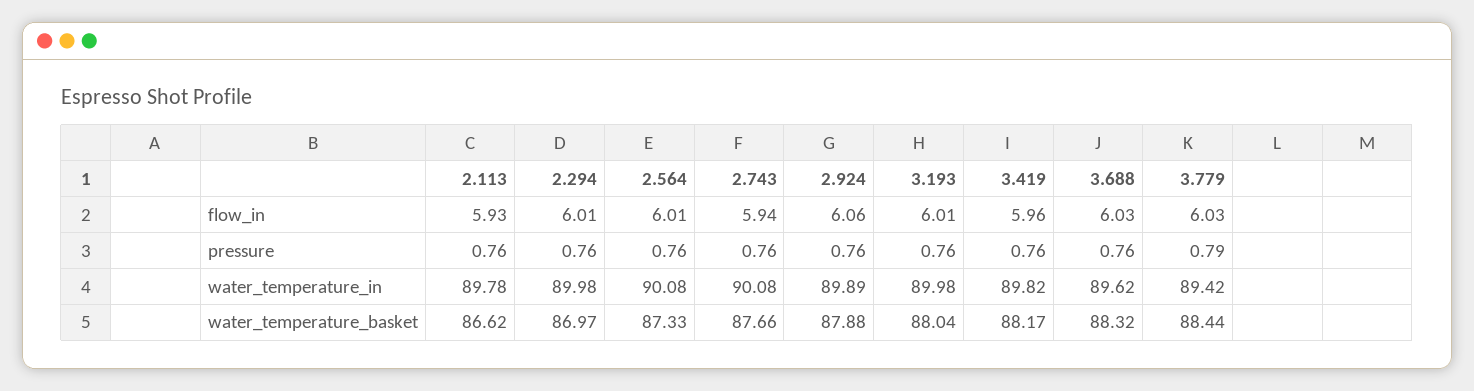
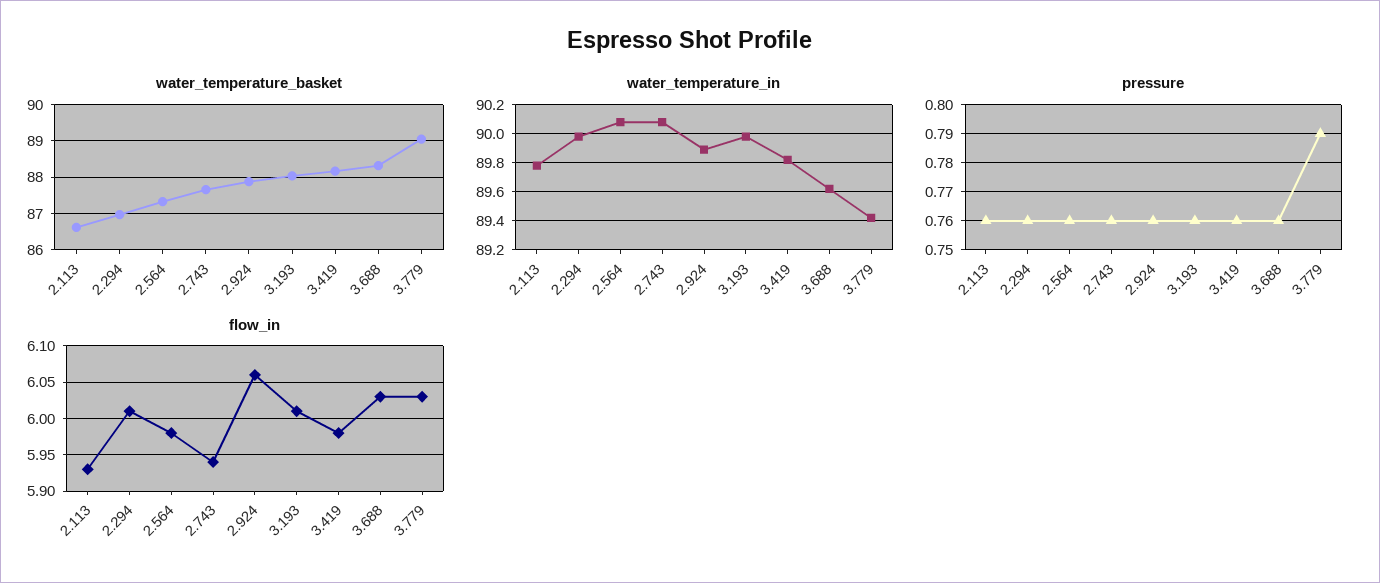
flow_in, 2.564: 6.01 -> 5.98
flow_in, 3.419: 5.96 -> 5.98
water_temperature_basket, 3.779: 88.44 -> 89

